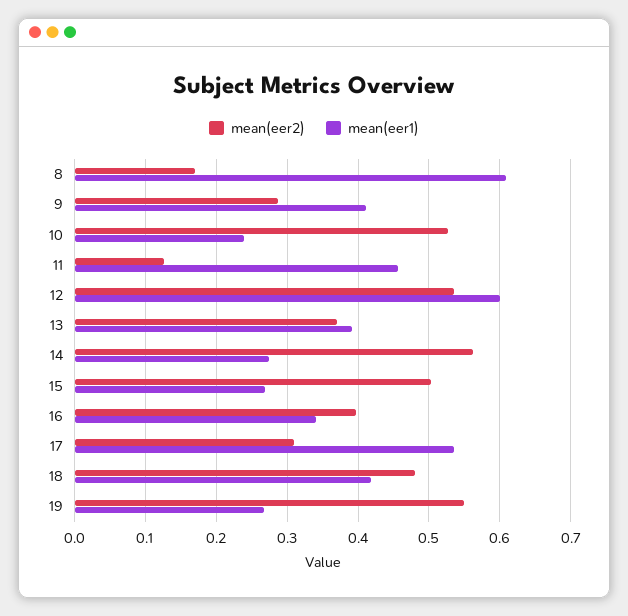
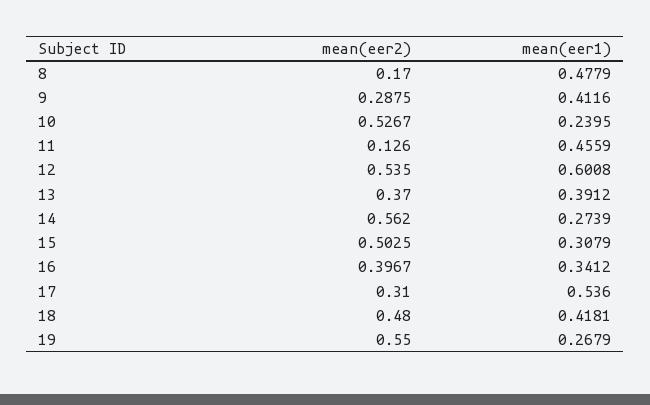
mean(eer1), 8: 0.61 -> 0.4779
mean(eer1), 15: 0.27 -> 0.3079

